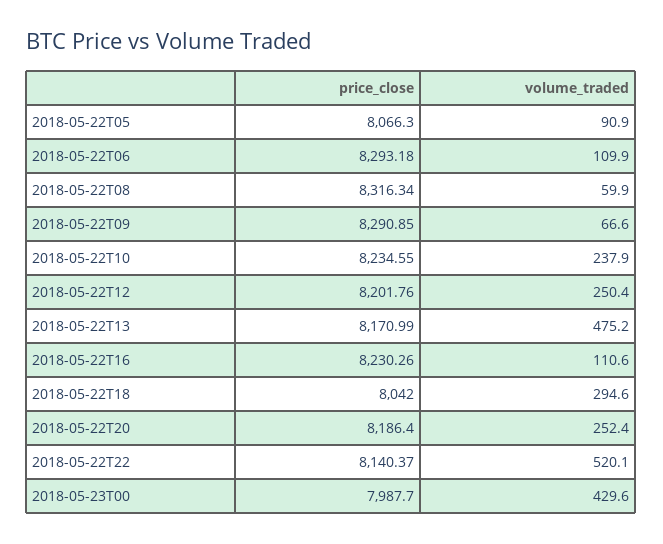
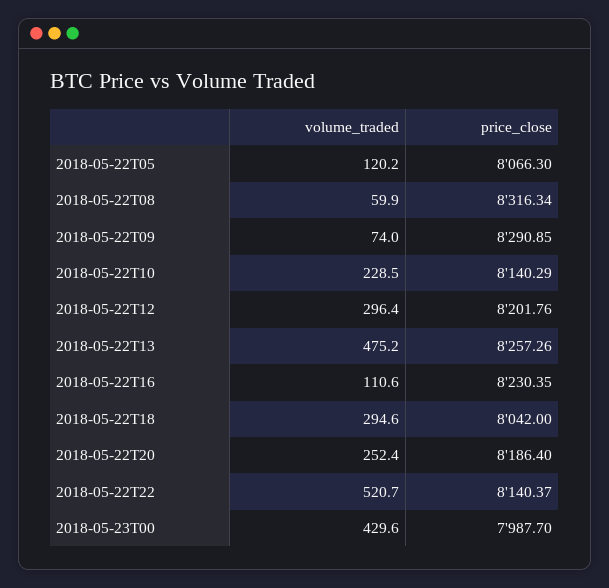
volume_traded, 2018-05-22T05: 90.9 -> 120.2
price_close, 2018-05-22T06: 8293.18 -> none
volume_traded, 2018-05-22T06: 109.9 -> none
volume_traded, 2018-05-22T09: 66.6 -> 74
price_close, 2018-05-22T10: 8234.55 -> 8140.29
volume_traded, 2018-05-22T10: 237.9 -> 228.5
volume_traded, 2018-05-22T12: 250.4 -> 296.4
price_close, 2018-05-22T13: 8170.99 -> 8257.26
price_close, 2018-05-22T16: 8230.26 -> 8230.35
volume_traded, 2018-05-22T22: 520.1 -> 520.7

